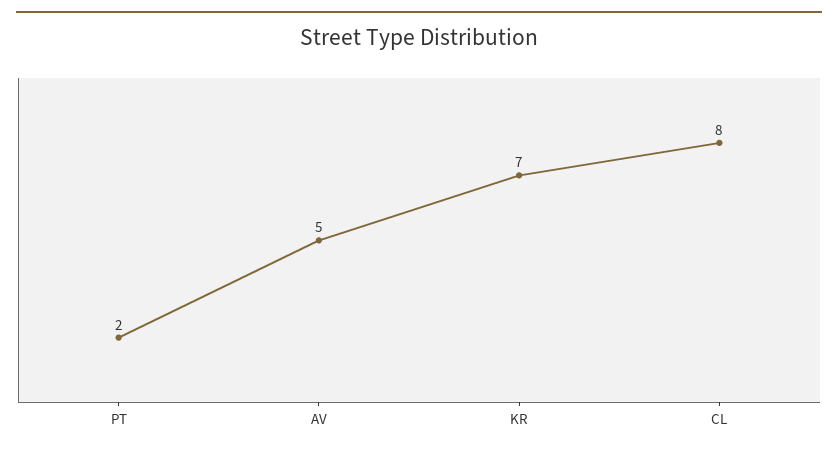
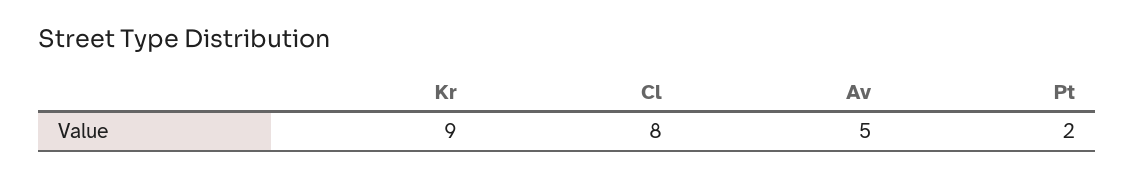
KR: 7 -> 9

